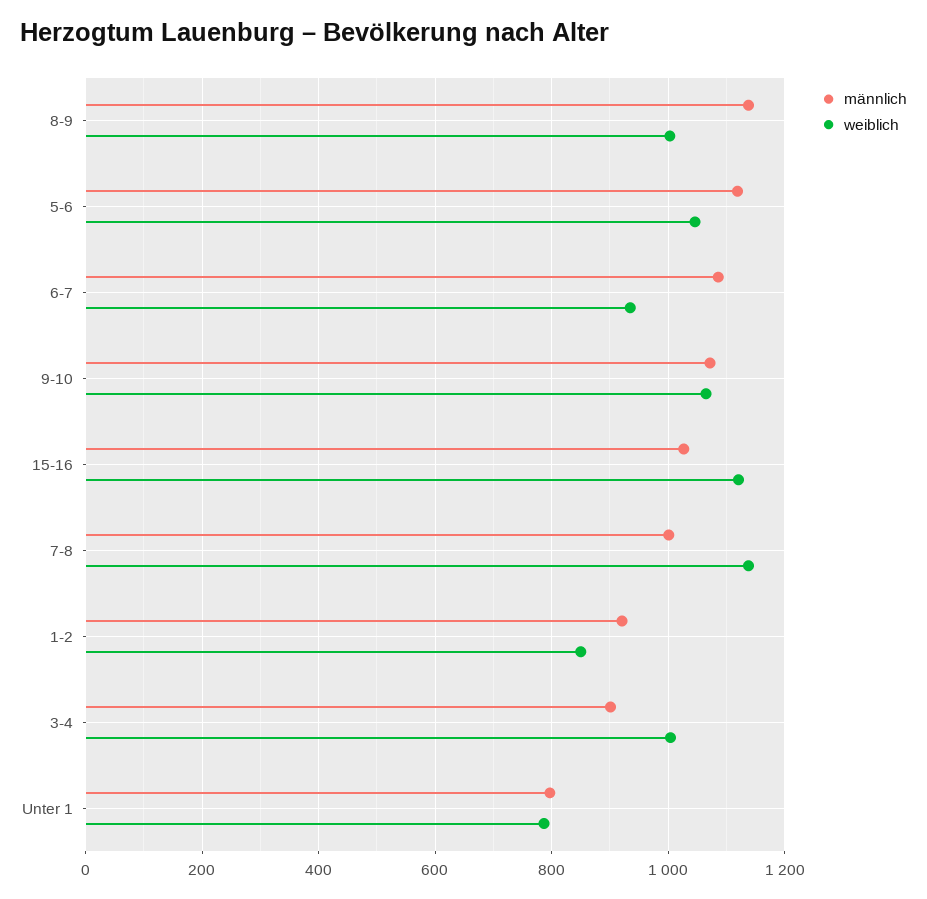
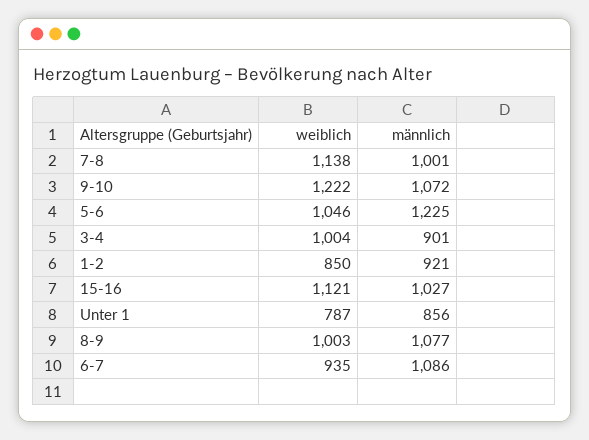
männlich, 8-9: 1140 -> 1077
männlich, 5-6: 1120 -> 1225
weiblich, 9-10: 1060 -> 1222
männlich, Unter 1: 800 -> 856

